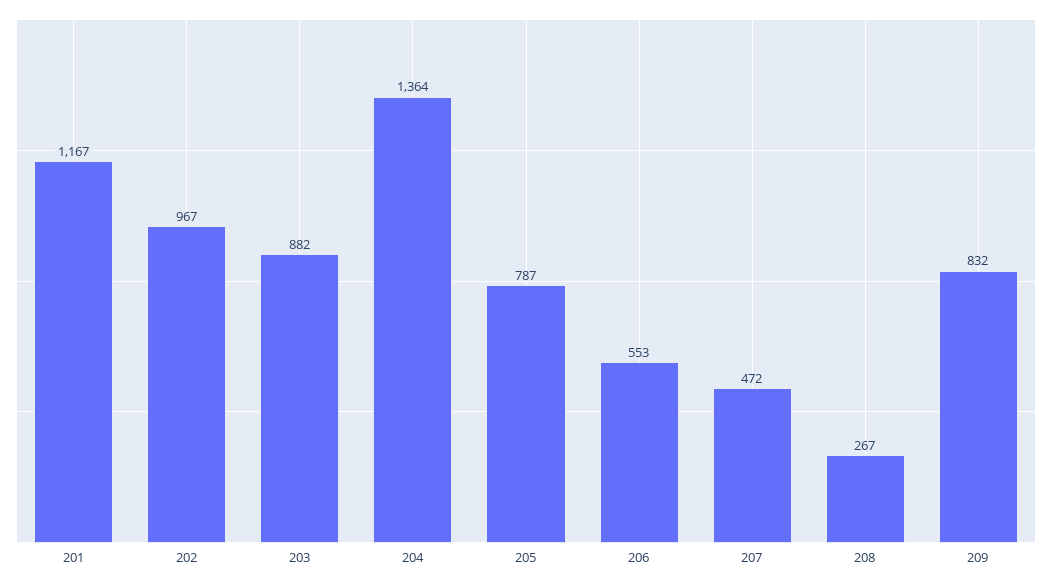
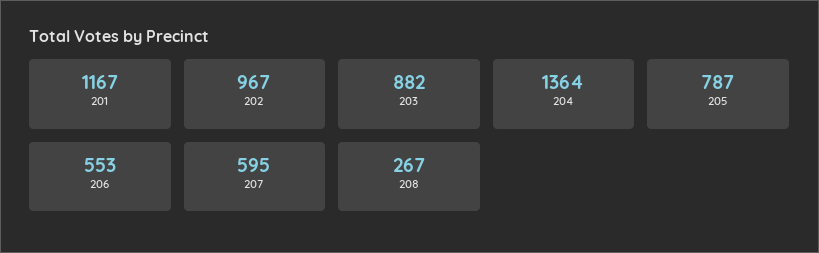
207: 472 -> 595
209: 832 -> none

